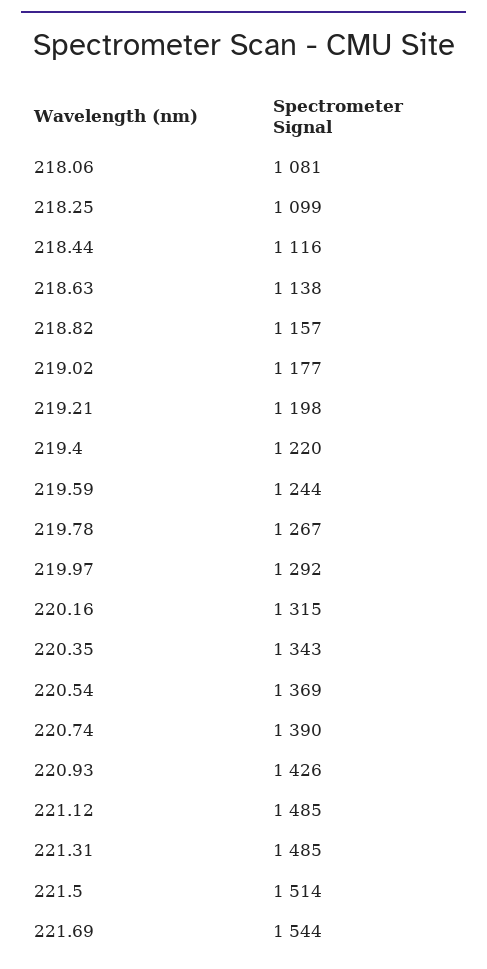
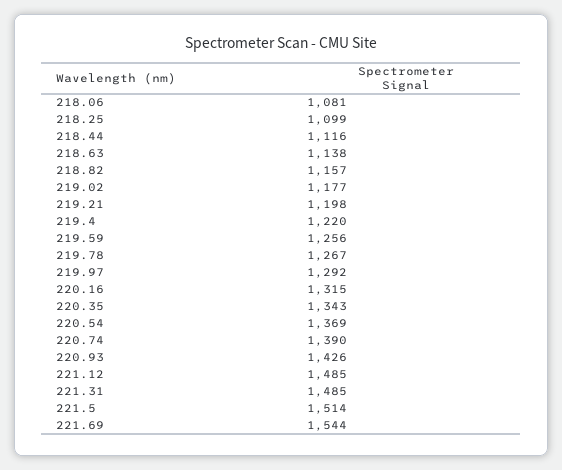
219.59: 1244 -> 1256

